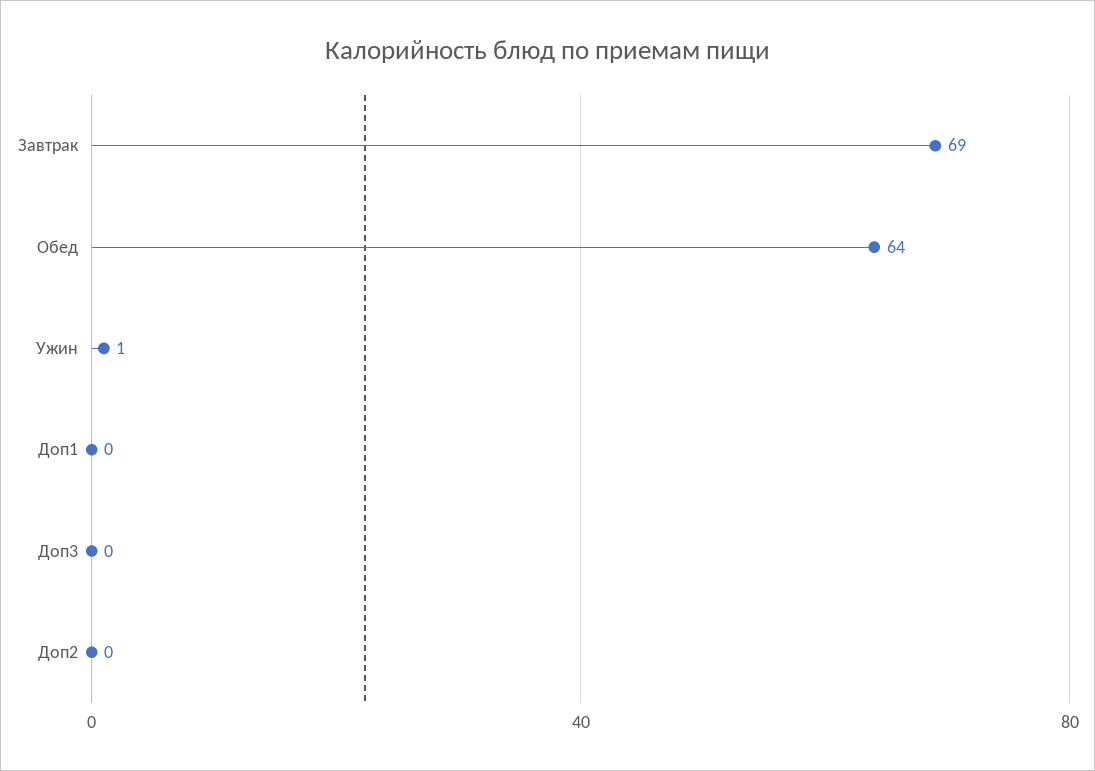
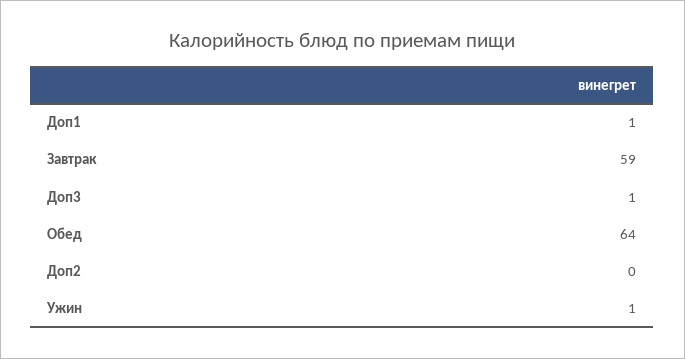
Завтрак: 69 -> 59
Доп1: 0 -> 1
Доп3: 0 -> 1

